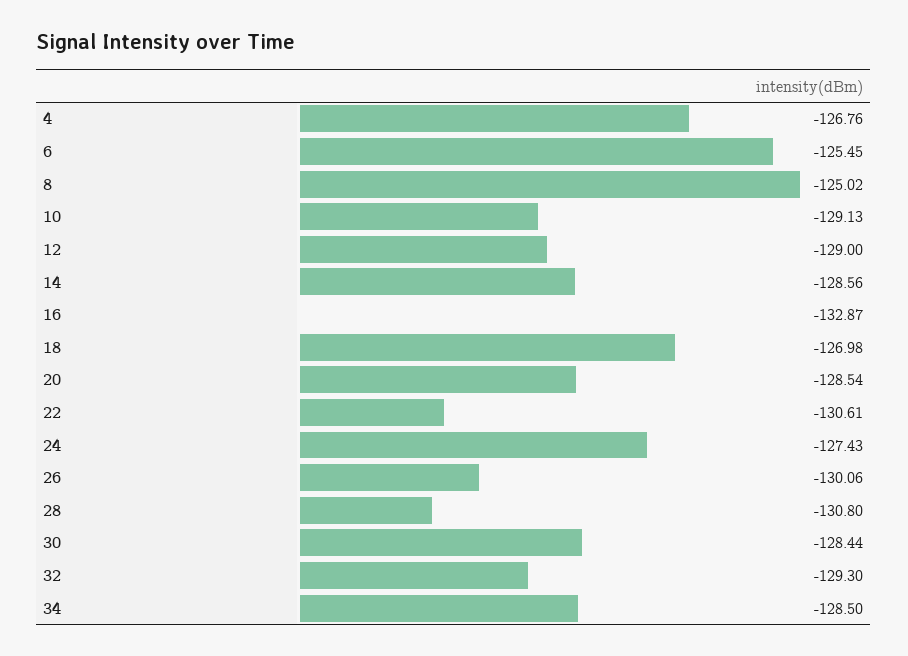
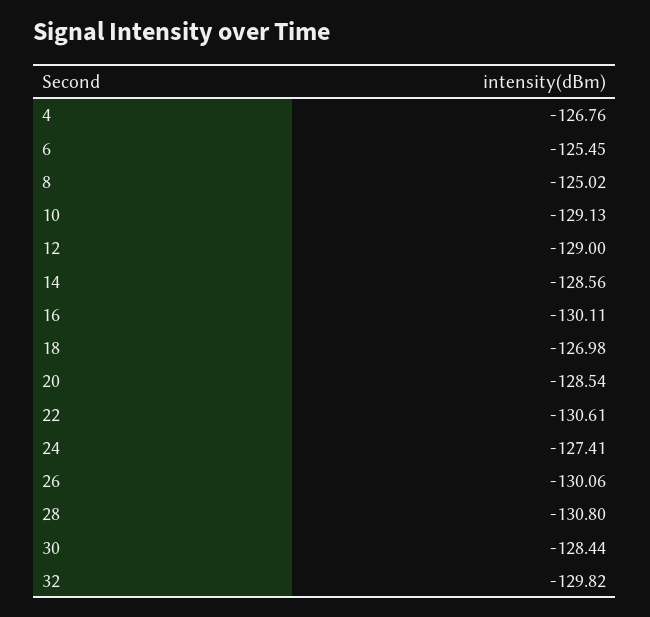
16: -132.87 -> -130.11
24: -127.43 -> -127.41
32: -129.3 -> -129.82
34: -128.5 -> none

